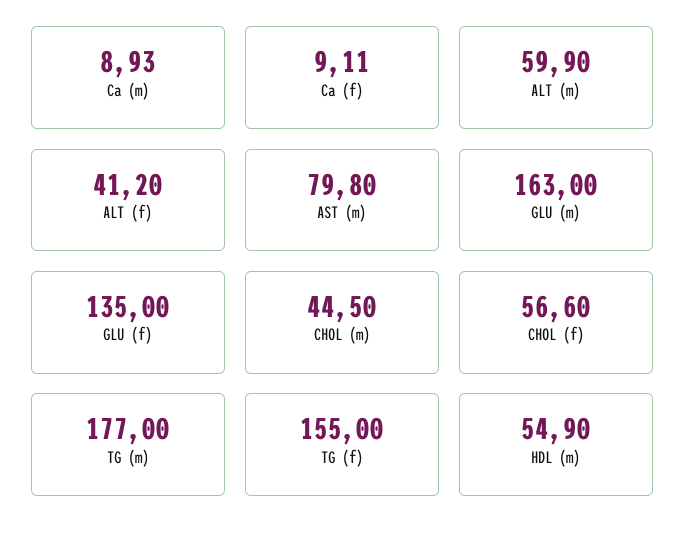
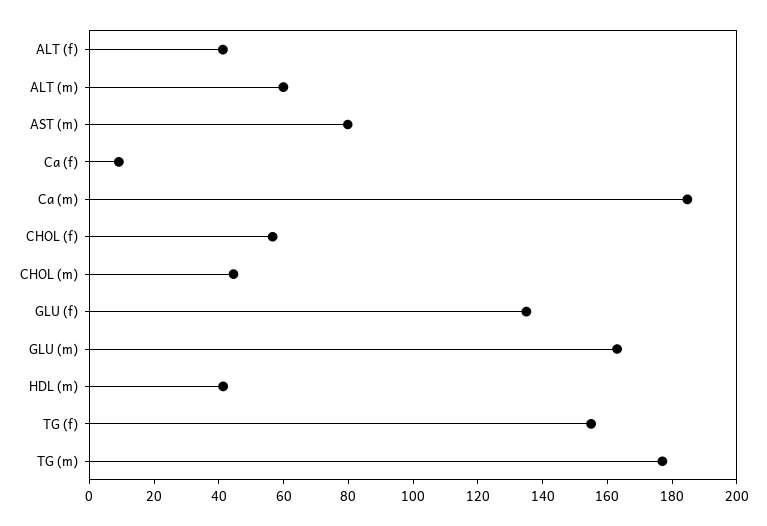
Ca (m): 8.93 -> 185
HDL (m): 54.9 -> 40

